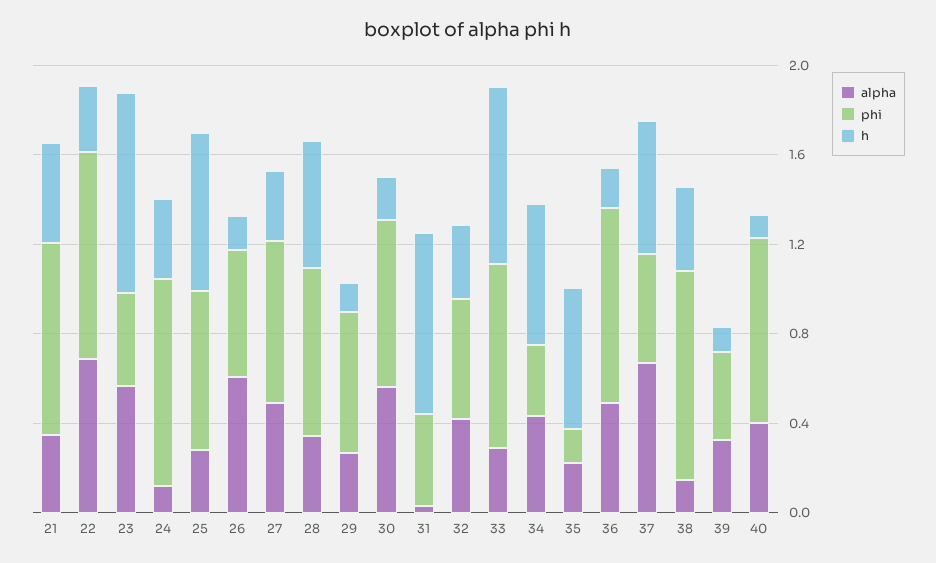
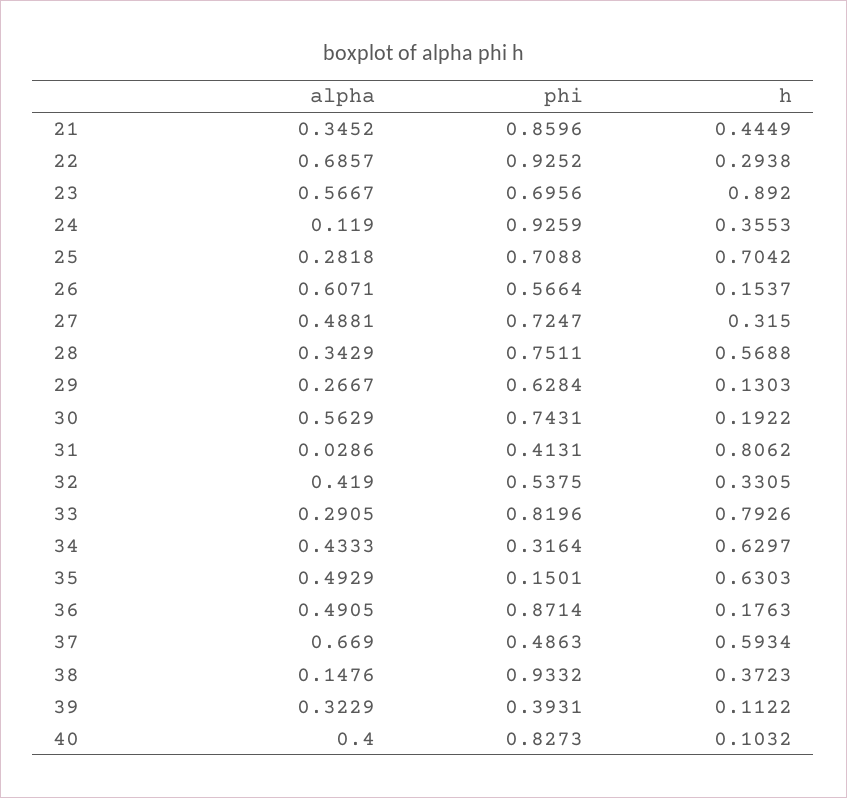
phi, 23: 0.4 -> 0.6956
alpha, 35: 0.2 -> 0.4929

